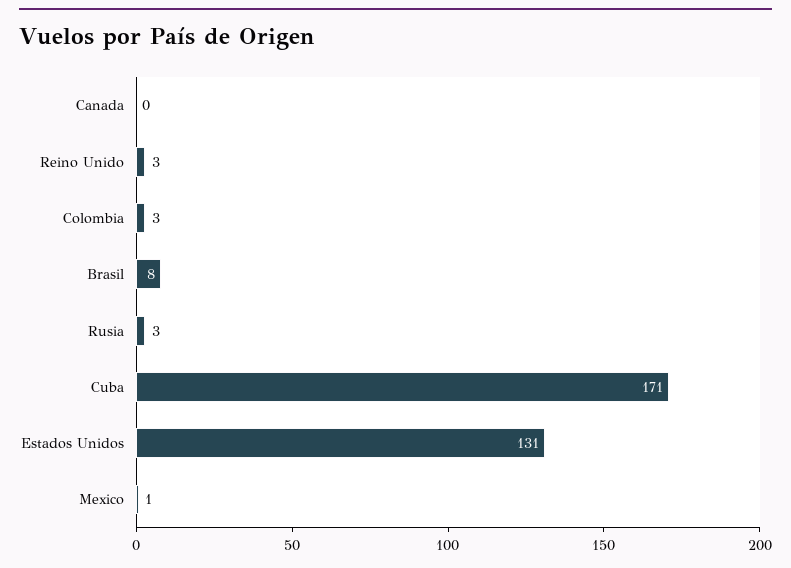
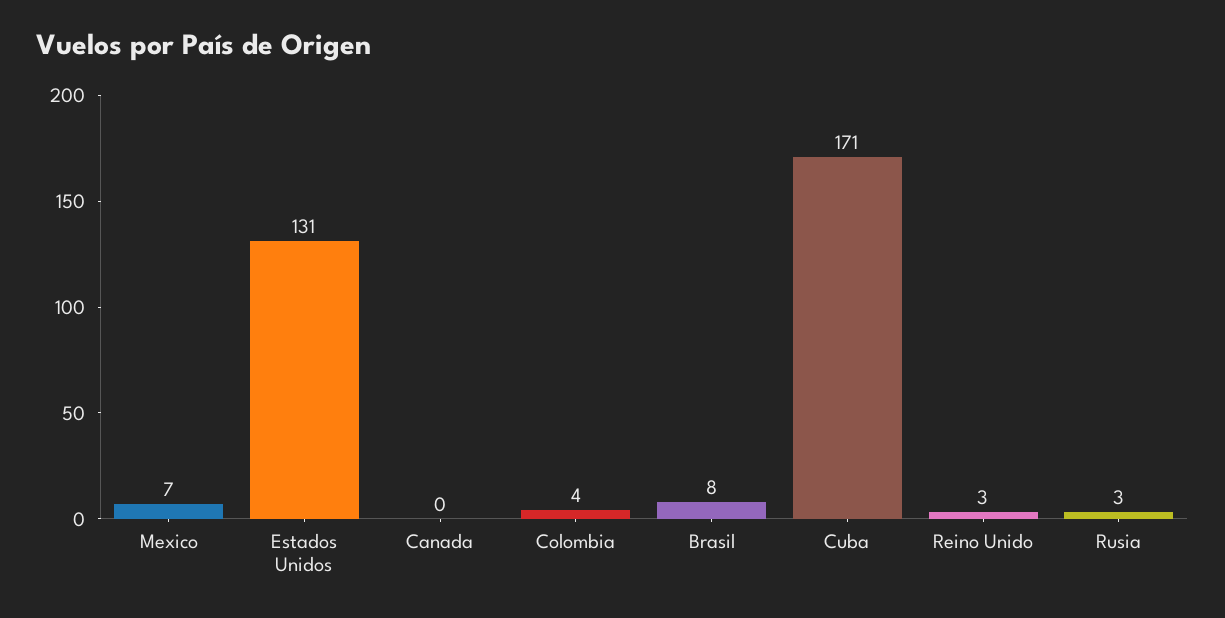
Colombia: 3 -> 4
Mexico: 1 -> 7

